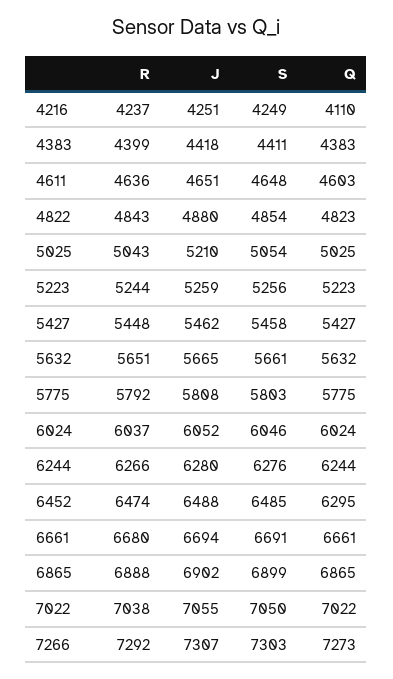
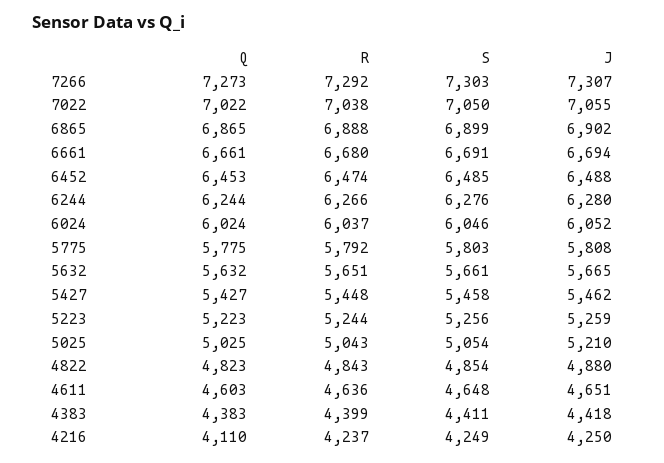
J, 4216: 4251 -> 4250
Q, 6452: 6295 -> 6453

